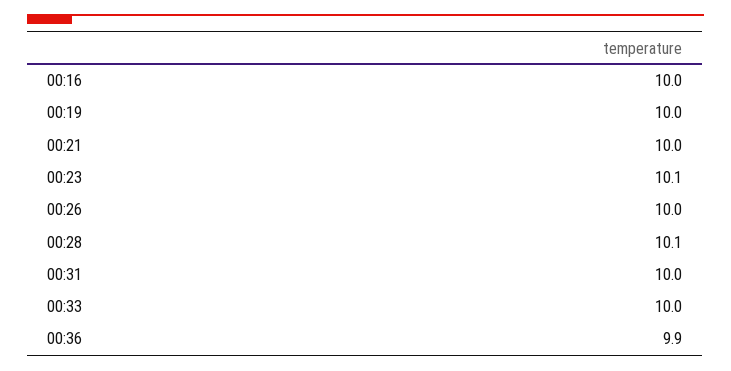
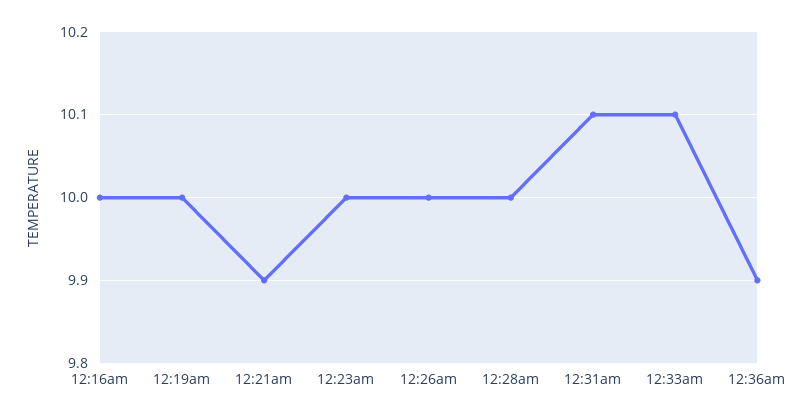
00:21: 10 -> 9.9
00:23: 10.1 -> 10
00:28: 10.1 -> 10
00:31: 10 -> 10.1
00:33: 10 -> 10.1

